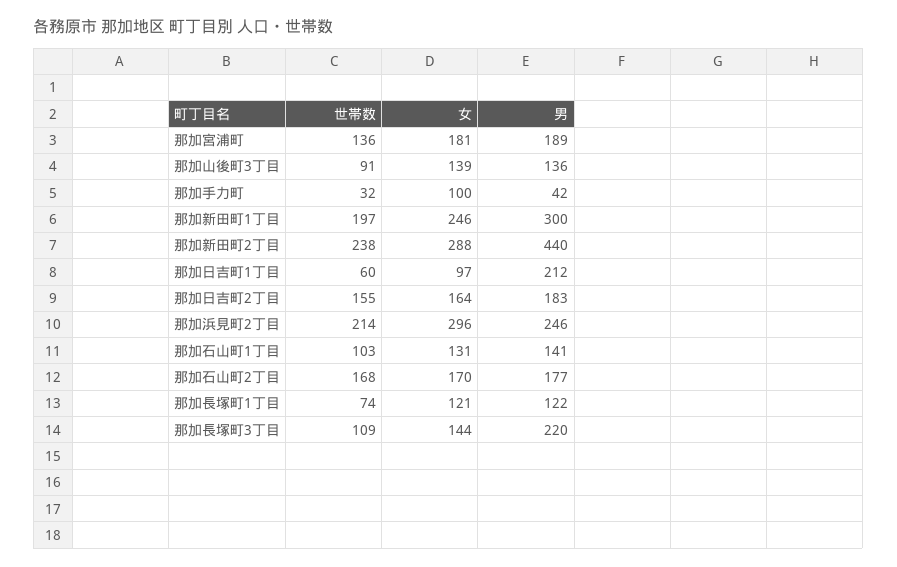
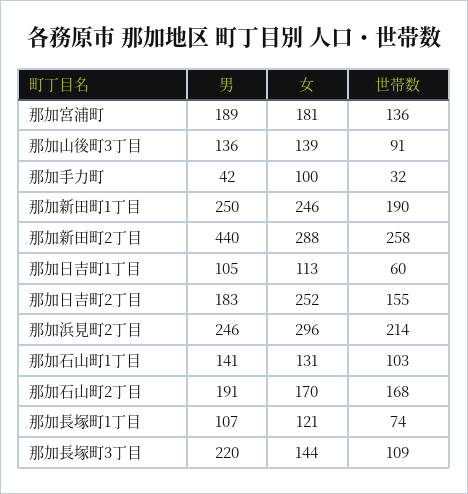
世帯数, 那加新田町1丁目: 197 -> 190
男, 那加新田町1丁目: 300 -> 250
世帯数, 那加新田町2丁目: 238 -> 258
女, 那加日吉町1丁目: 97 -> 113
男, 那加日吉町1丁目: 212 -> 105
女, 那加日吉町2丁目: 164 -> 252
男, 那加石山町2丁目: 177 -> 191
男, 那加長塚町1丁目: 122 -> 107

